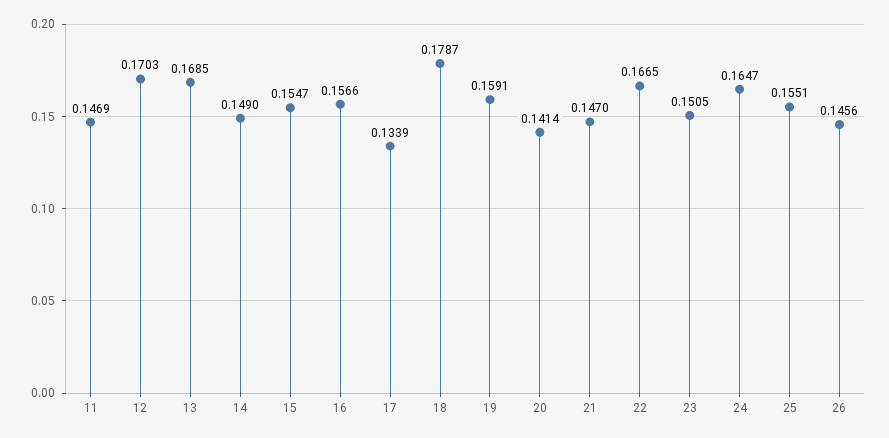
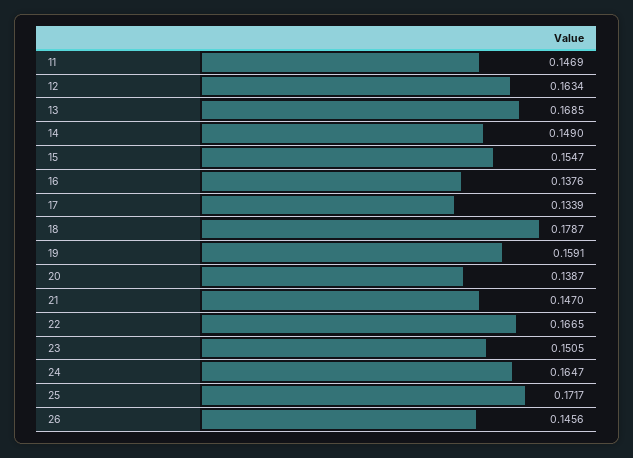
12: 0.1703 -> 0.1634
16: 0.1566 -> 0.1376
20: 0.1414 -> 0.1387
25: 0.1551 -> 0.1717

